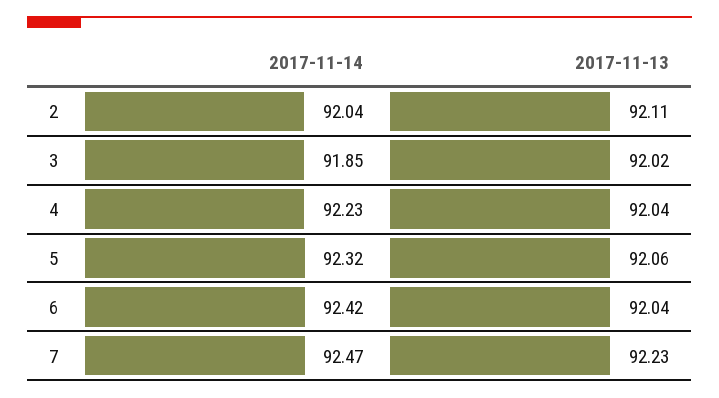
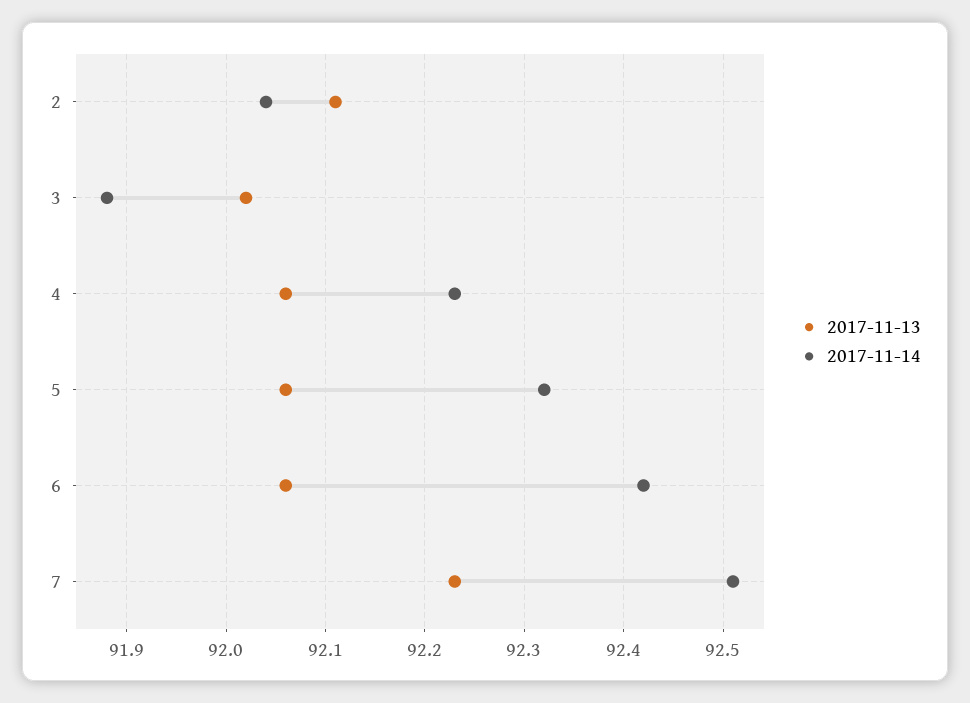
2017-11-14, 3: 91.85 -> 91.88
2017-11-13, 4: 92.04 -> 92.06
2017-11-13, 6: 92.04 -> 92.06
2017-11-14, 7: 92.47 -> 92.51

